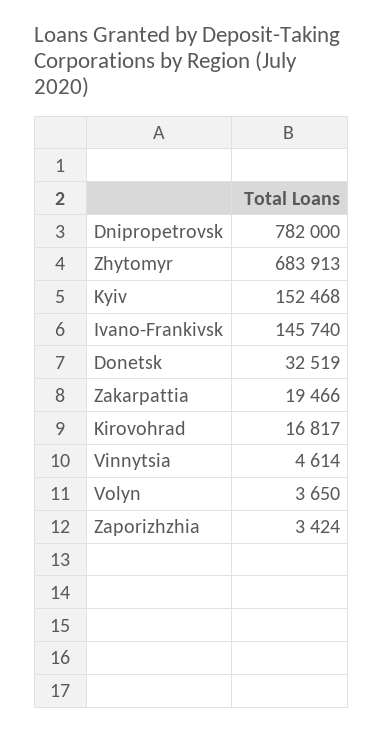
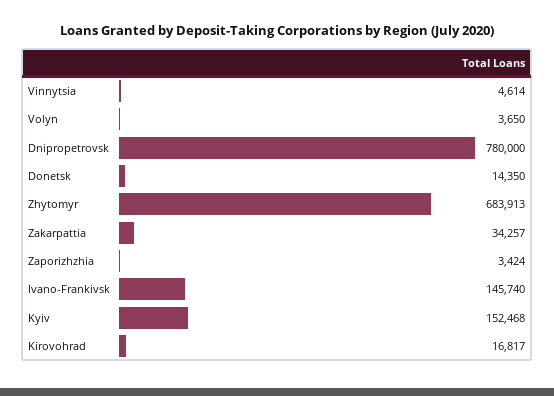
Dnipropetrovsk: 782000 -> 780000
Donetsk: 32519 -> 14350
Zakarpattia: 19466 -> 34257

